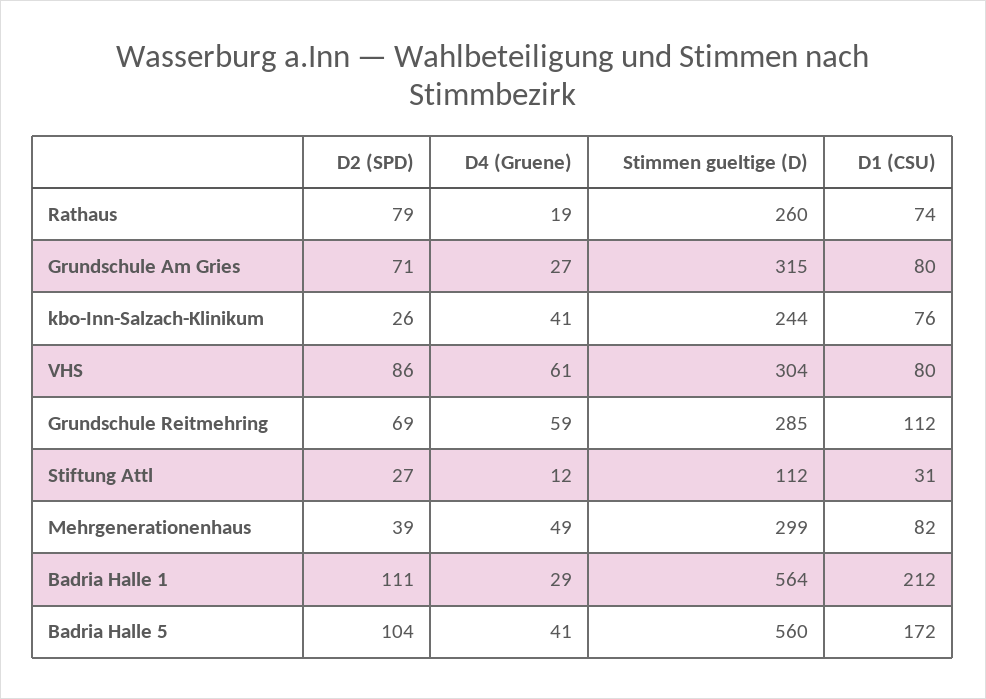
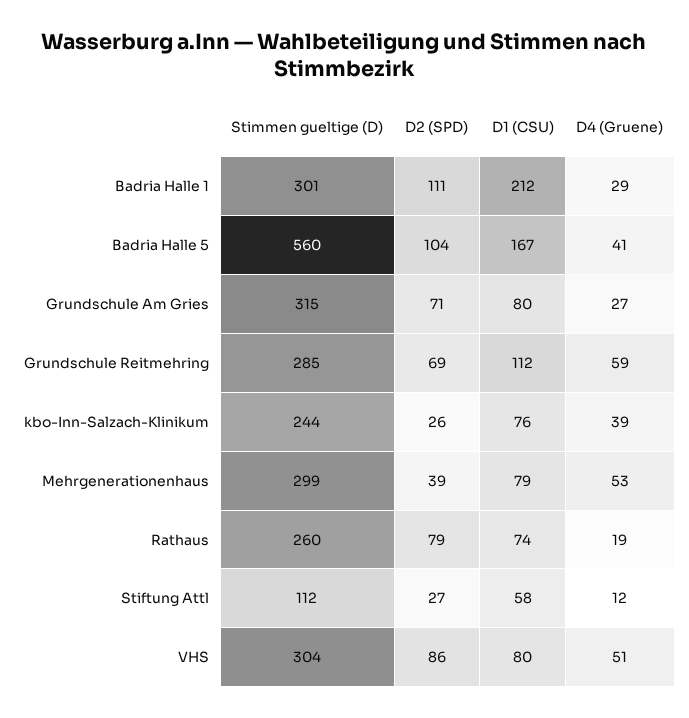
D4 (Gruene), kbo-Inn-Salzach-Klinikum: 41 -> 39
D4 (Gruene), VHS: 61 -> 51
D1 (CSU), Stiftung Attl: 31 -> 58
D4 (Gruene), Mehrgenerationenhaus: 49 -> 53
D1 (CSU), Mehrgenerationenhaus: 82 -> 79
Stimmen gueltige (D), Badria Halle 1: 564 -> 301
D1 (CSU), Badria Halle 5: 172 -> 167

